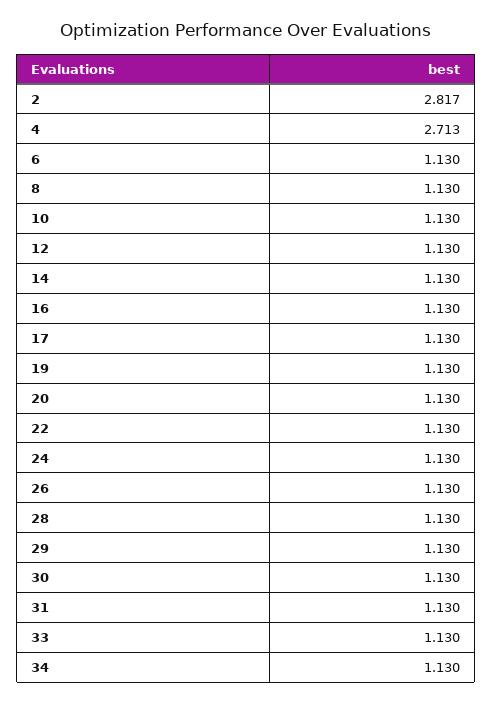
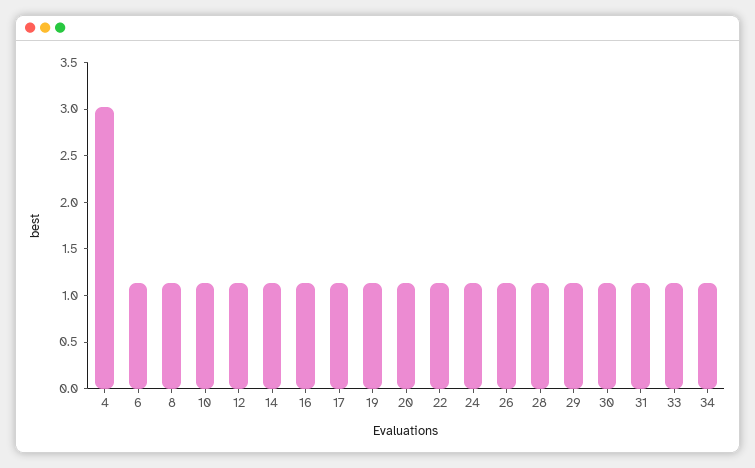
2: 2.817 -> none
4: 2.713 -> 3

